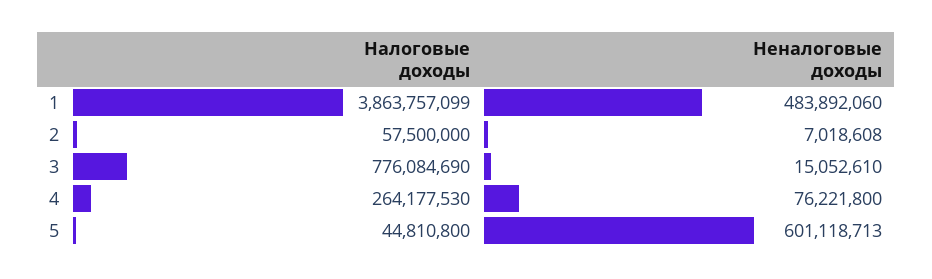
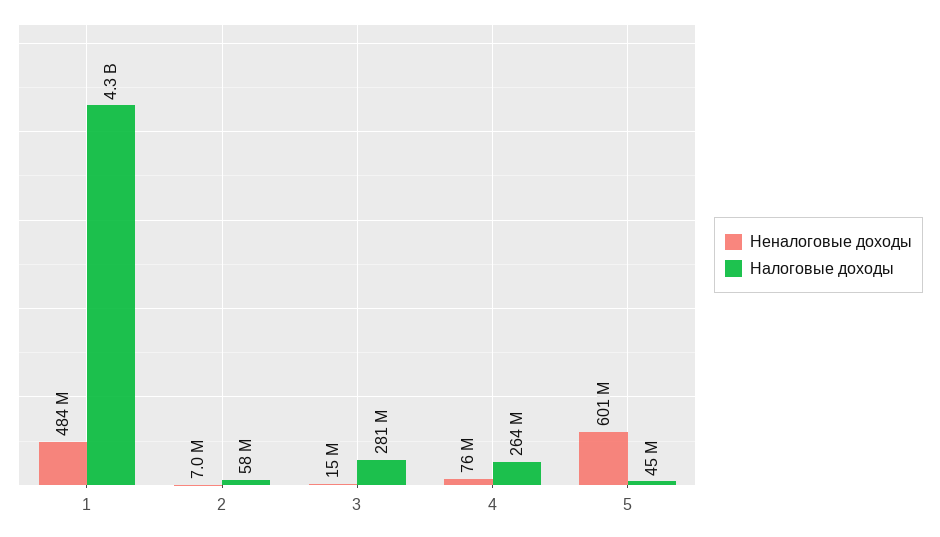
Налоговые доходы, 1: 3863757099 -> 4300000000
Налоговые доходы, 3: 776084690 -> 281000000

